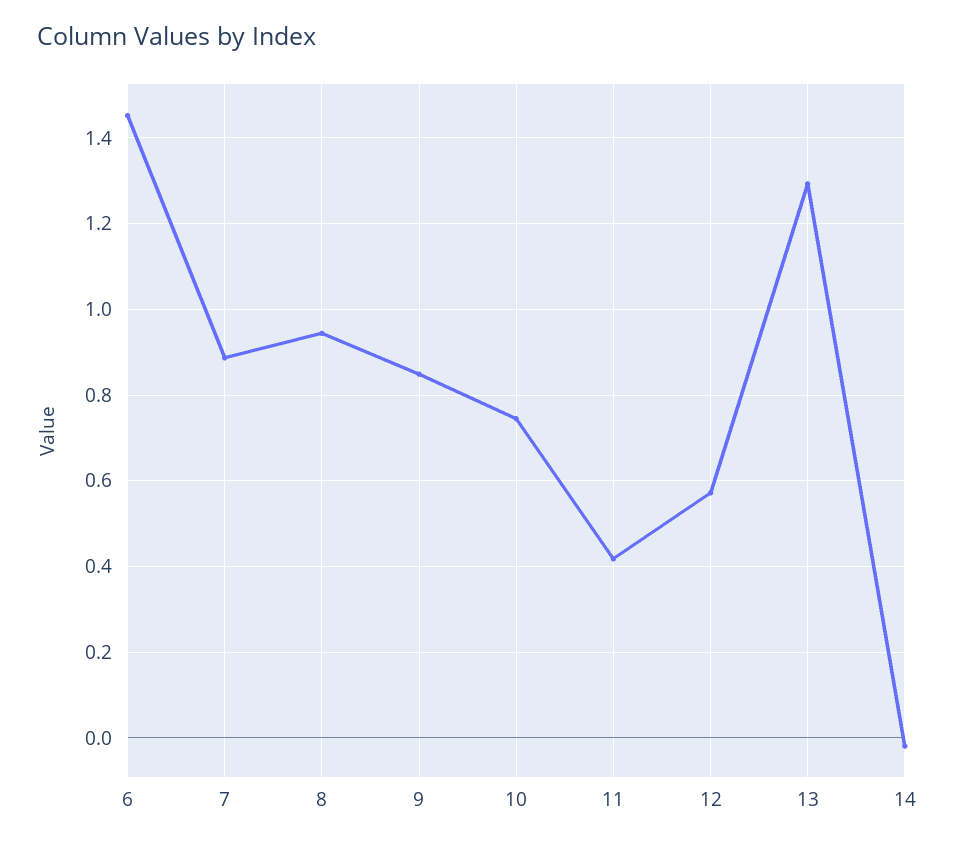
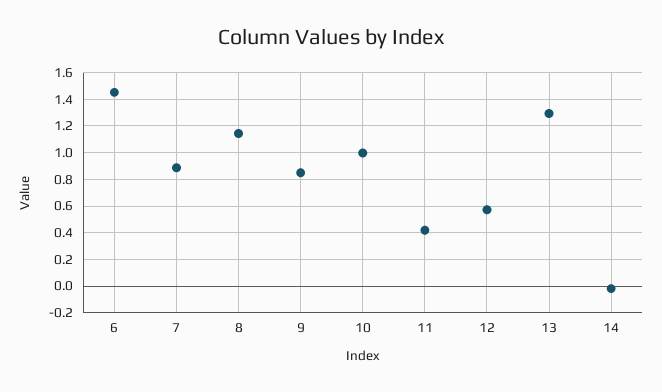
8: 0.94 -> 1.15
10: 0.74 -> 1

